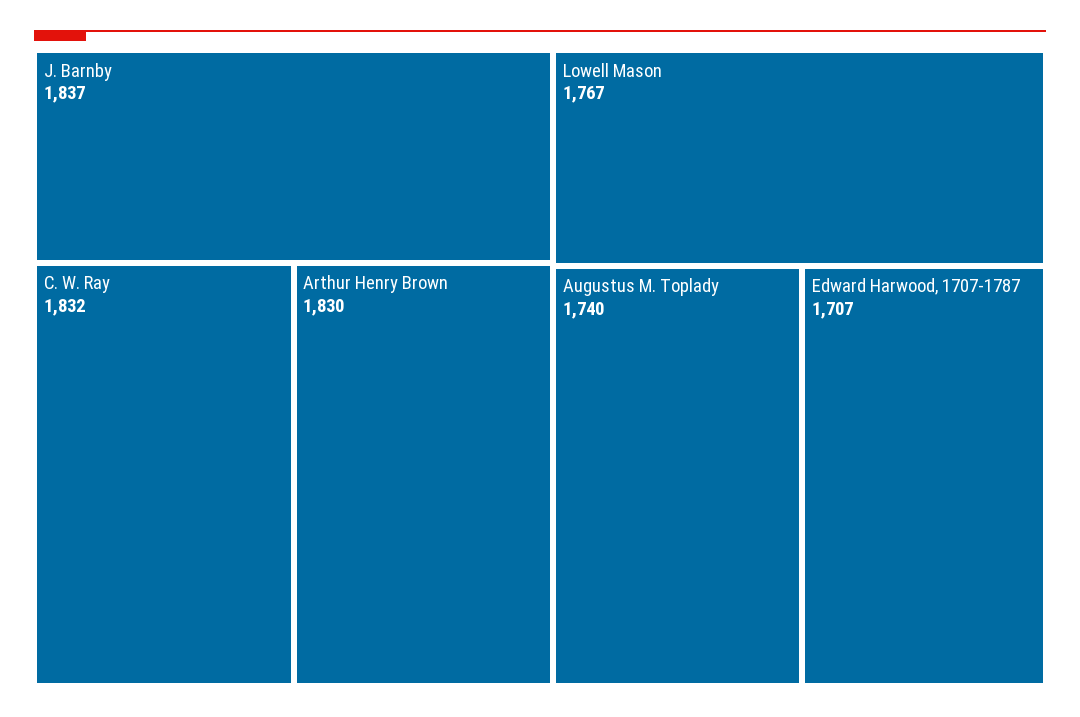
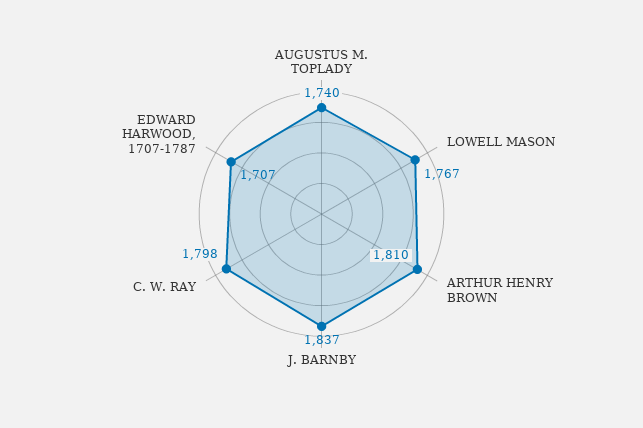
C. W. Ray: 1832 -> 1798
Arthur Henry Brown: 1830 -> 1810

